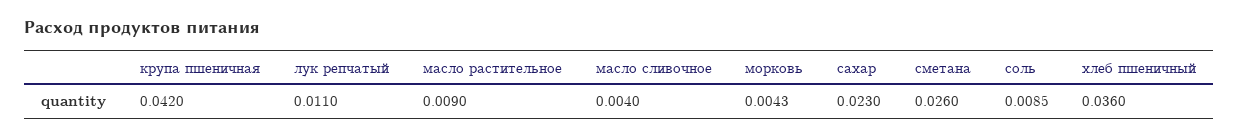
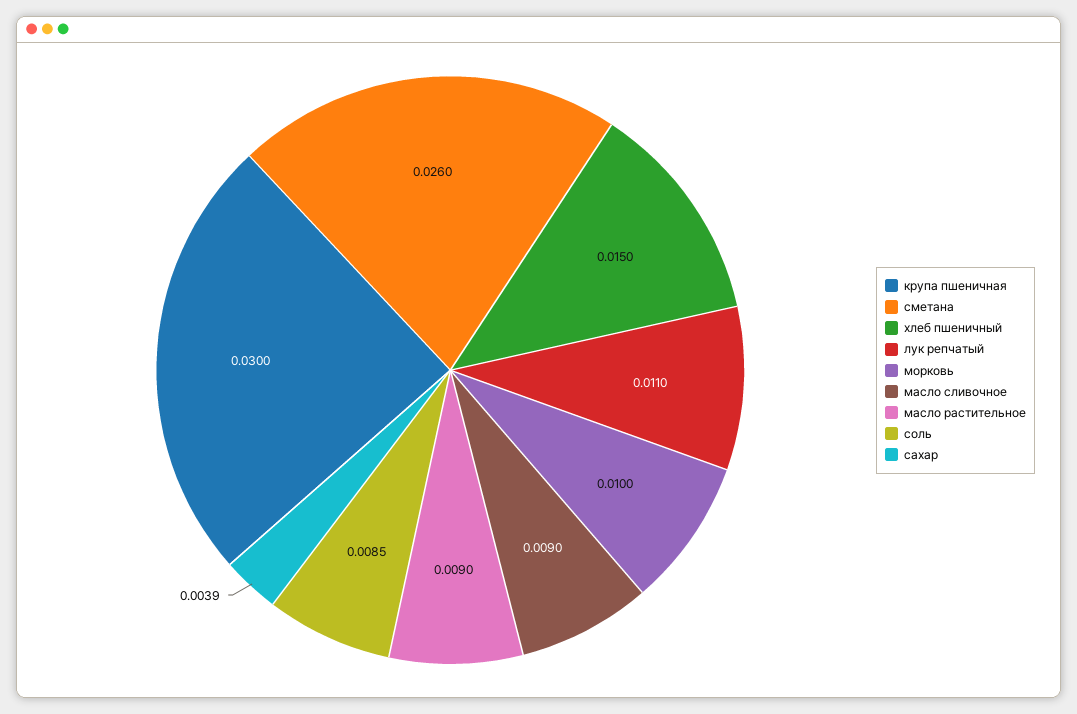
крупа пшеничная: 0.042 -> 0.03
масло сливочное: 0.004 -> 0.009
морковь: 0.0043 -> 0.01
сахар: 0.023 -> 0.0039
хлеб пшеничный: 0.036 -> 0.015

